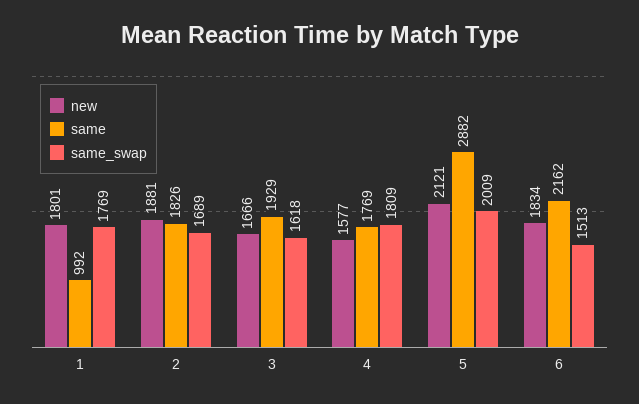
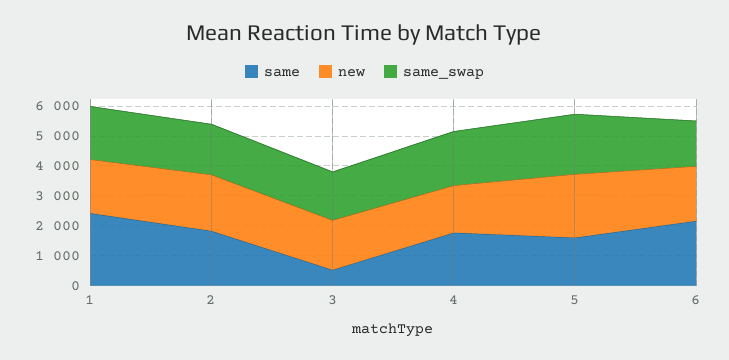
same, 1: 992 -> 2500
same, 3: 1929 -> 500
same, 5: 2882 -> 1500

